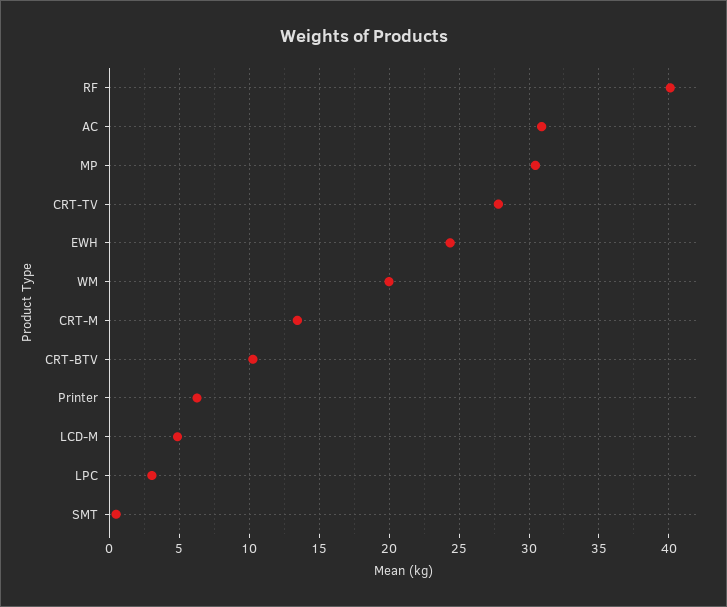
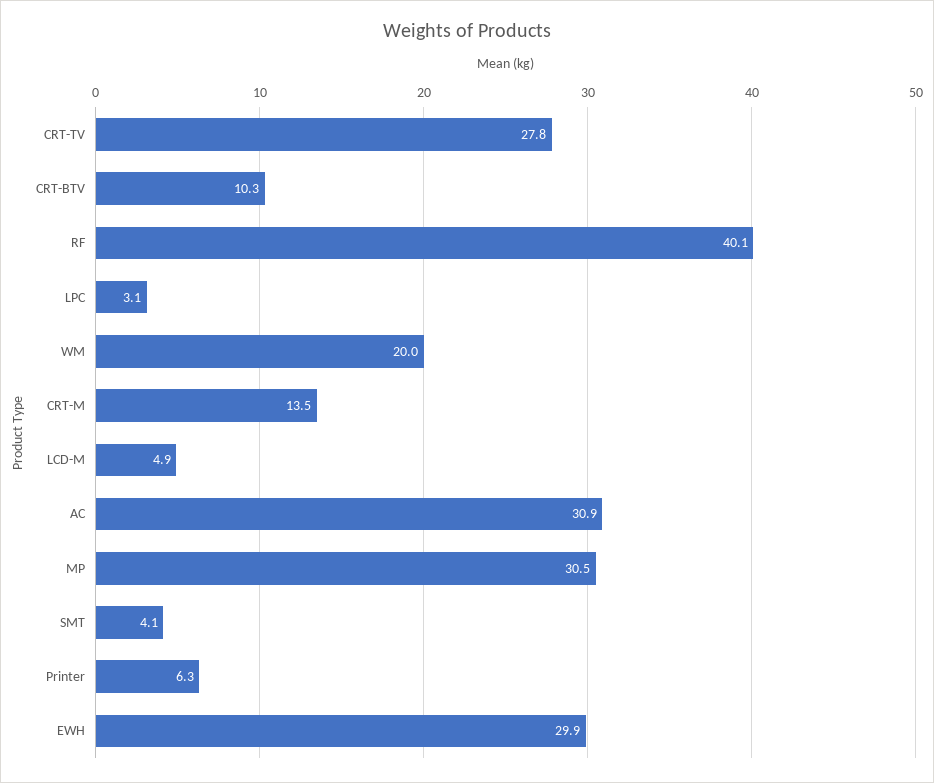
EWH: 24.5 -> 29.9
SMT: 0.5 -> 4.1

